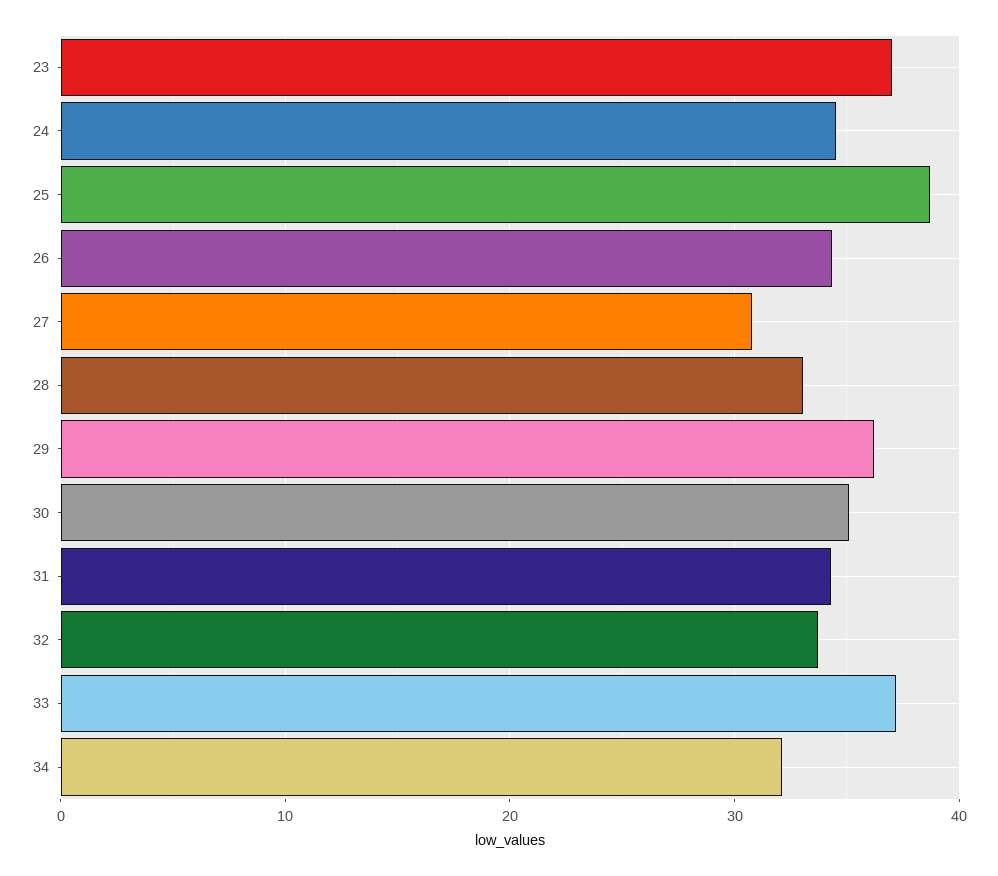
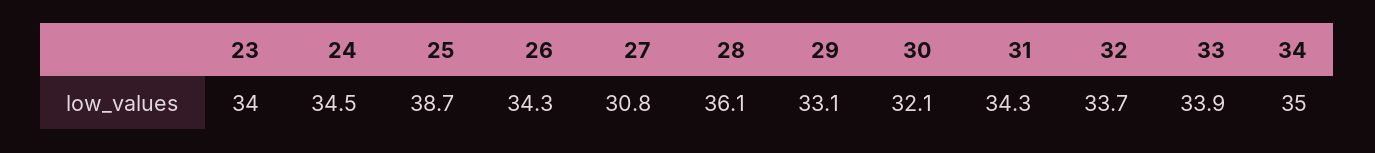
23: 37 -> 34
28: 33 -> 36.1
29: 36 -> 33.1
30: 35 -> 32.1
33: 37 -> 33.9
34: 32 -> 35

